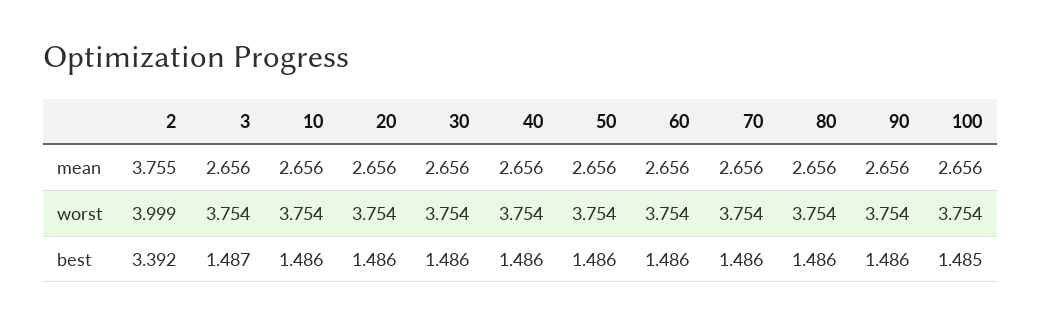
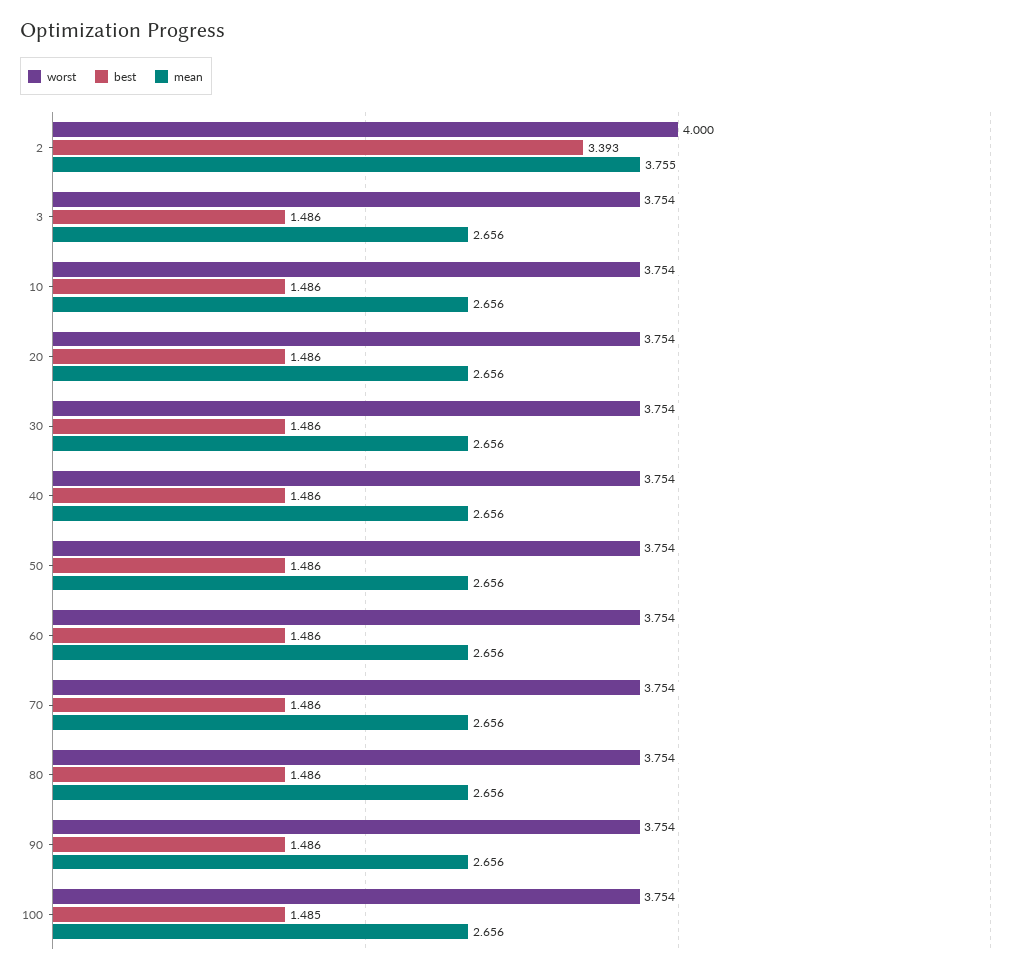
worst, 2: 3.999 -> 4
best, 2: 3.392 -> 3.393
best, 3: 1.487 -> 1.486

